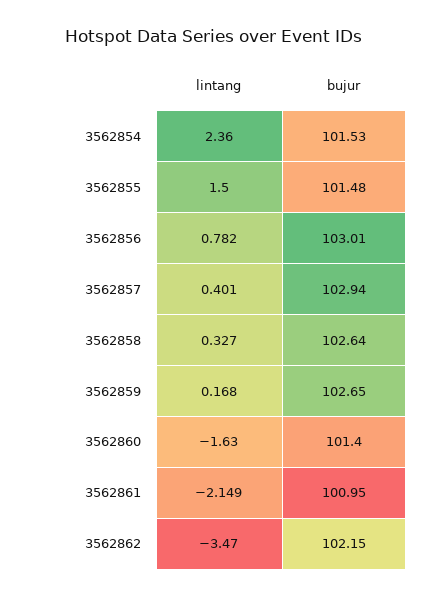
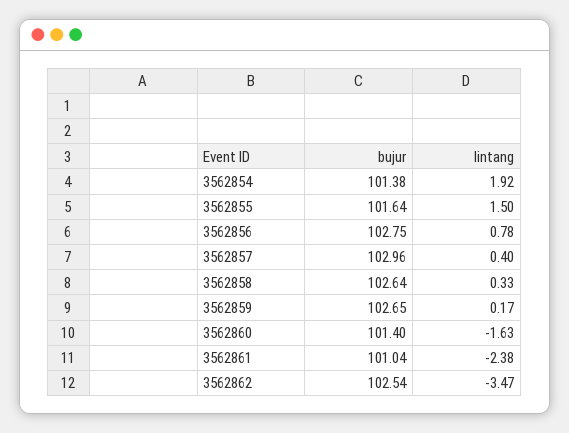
lintang, 3562854: 2.36 -> 1.92
bujur, 3562854: 101.53 -> 101.38
bujur, 3562855: 101.48 -> 101.64
bujur, 3562856: 103.01 -> 102.75
bujur, 3562857: 102.94 -> 102.96
lintang, 3562861: -2.149 -> -2.38
bujur, 3562861: 100.95 -> 101.04
bujur, 3562862: 102.15 -> 102.54

